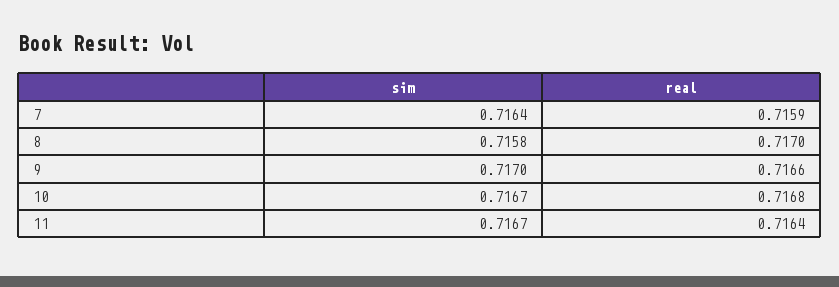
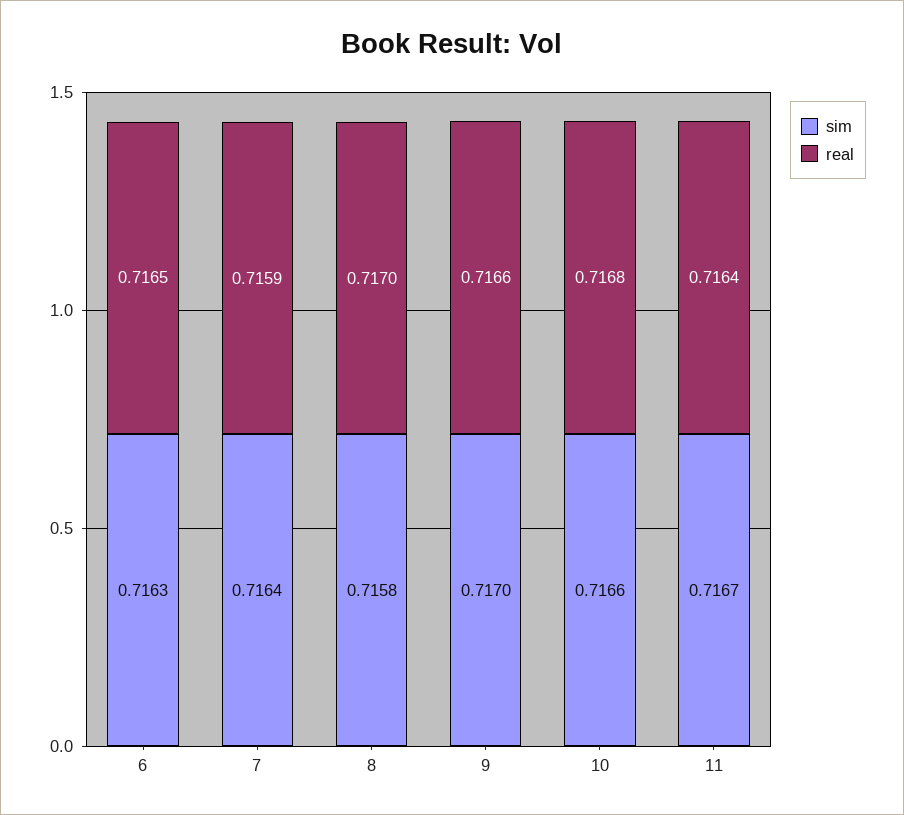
sim, 10: 0.7167 -> 0.7166
sim, 6: none -> 0.7163
real, 6: none -> 0.7165

